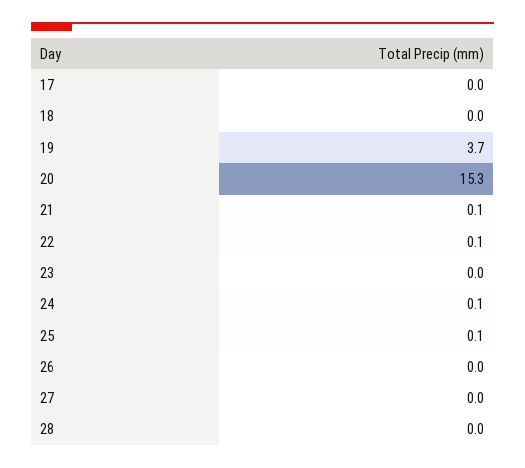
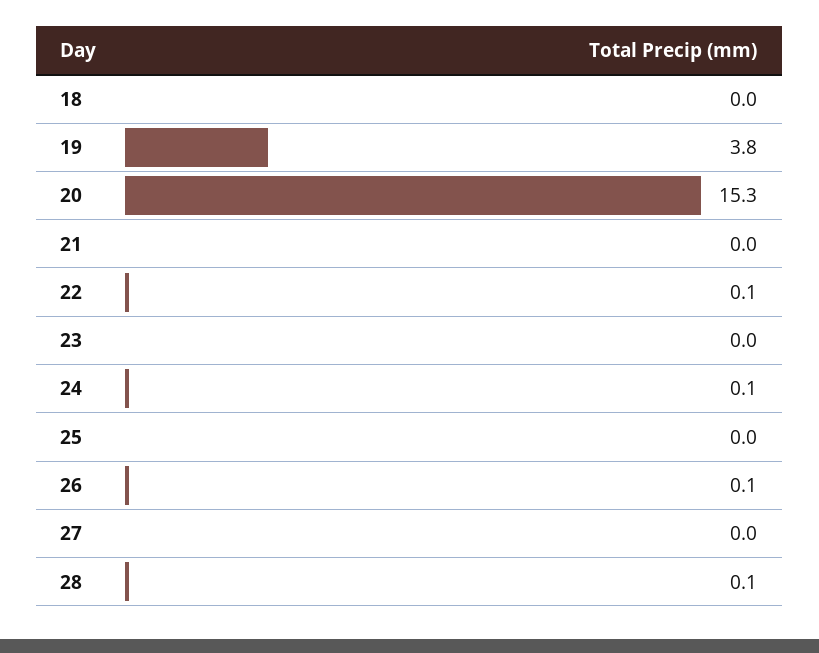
17: 0 -> none
19: 3.7 -> 3.8
21: 0.1 -> 0
25: 0.1 -> 0
26: 0 -> 0.1
28: 0 -> 0.1

